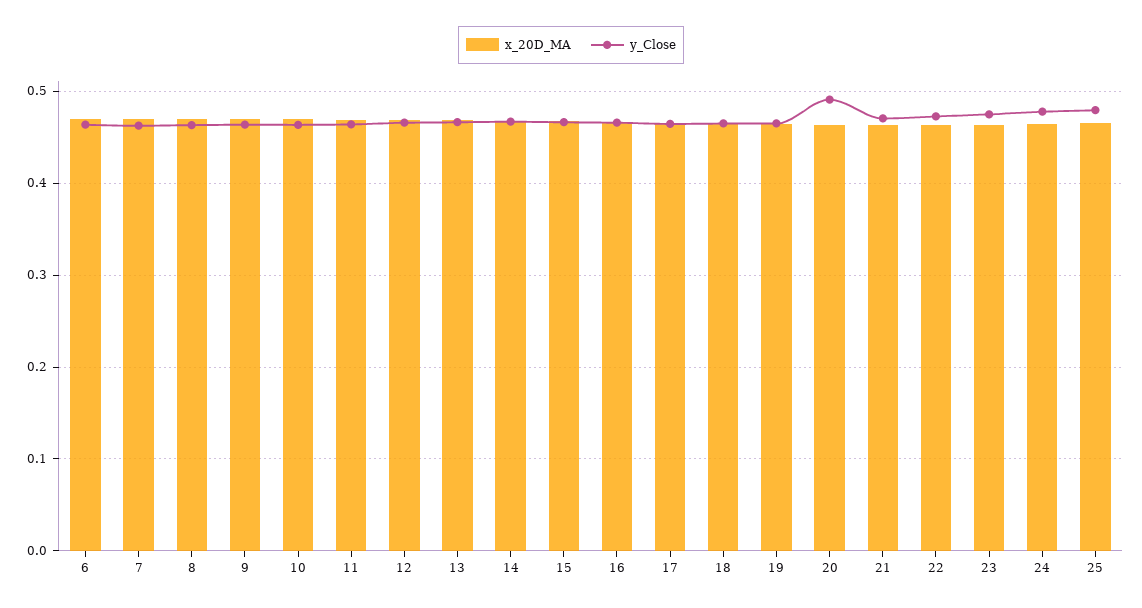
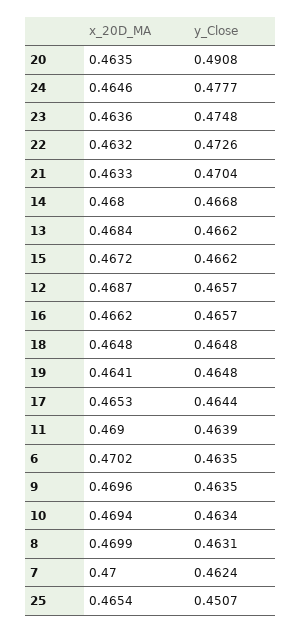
y_Close, 25: 0.48 -> 0.4507

